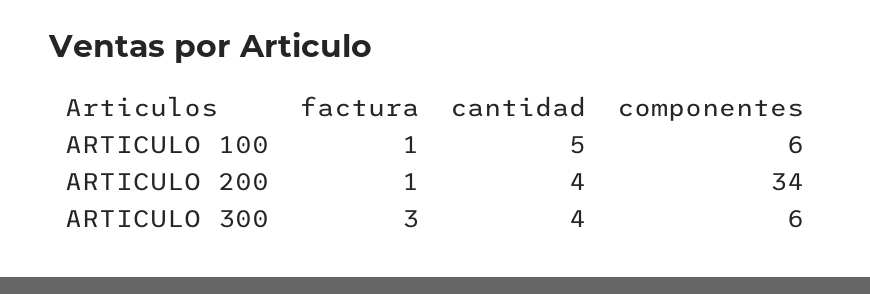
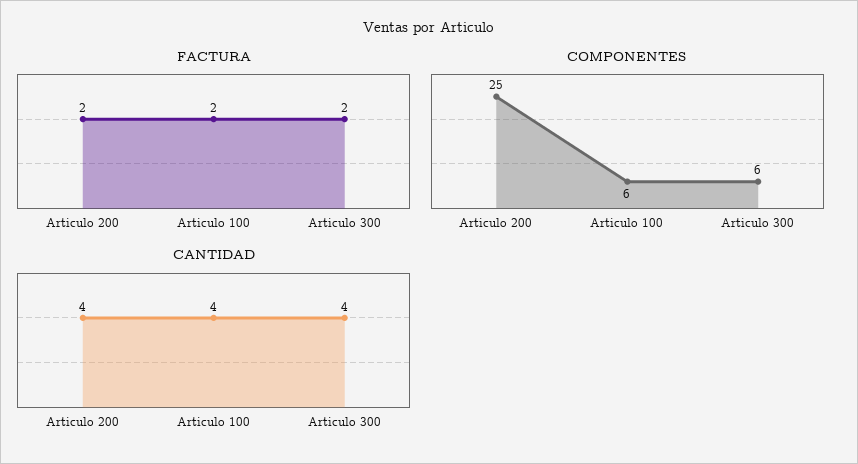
factura, ARTICULO 100: 1 -> 2
cantidad, ARTICULO 100: 5 -> 4
factura, ARTICULO 200: 1 -> 2
componentes, ARTICULO 200: 34 -> 25
factura, ARTICULO 300: 3 -> 2

